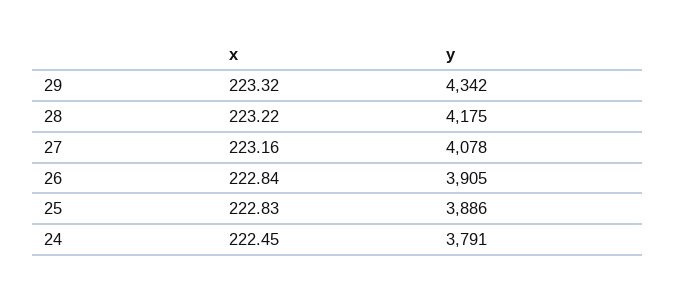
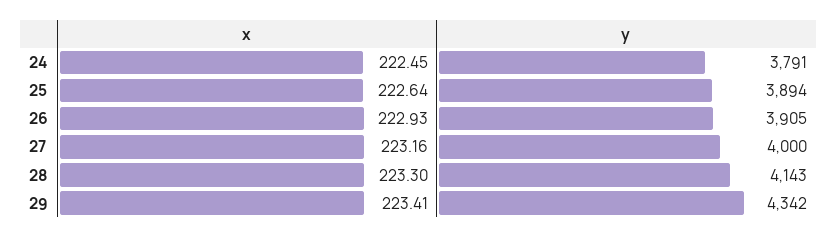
x, 29: 223.32 -> 223.41
x, 28: 223.22 -> 223.3
y, 28: 4175 -> 4143
y, 27: 4078 -> 4000
x, 26: 222.84 -> 222.93
x, 25: 222.83 -> 222.64
y, 25: 3886 -> 3894

